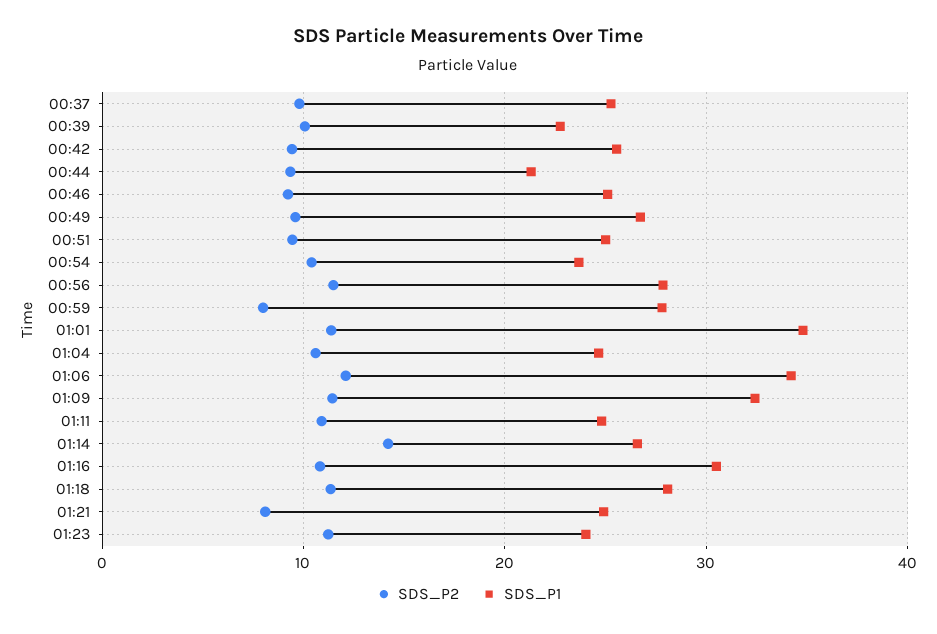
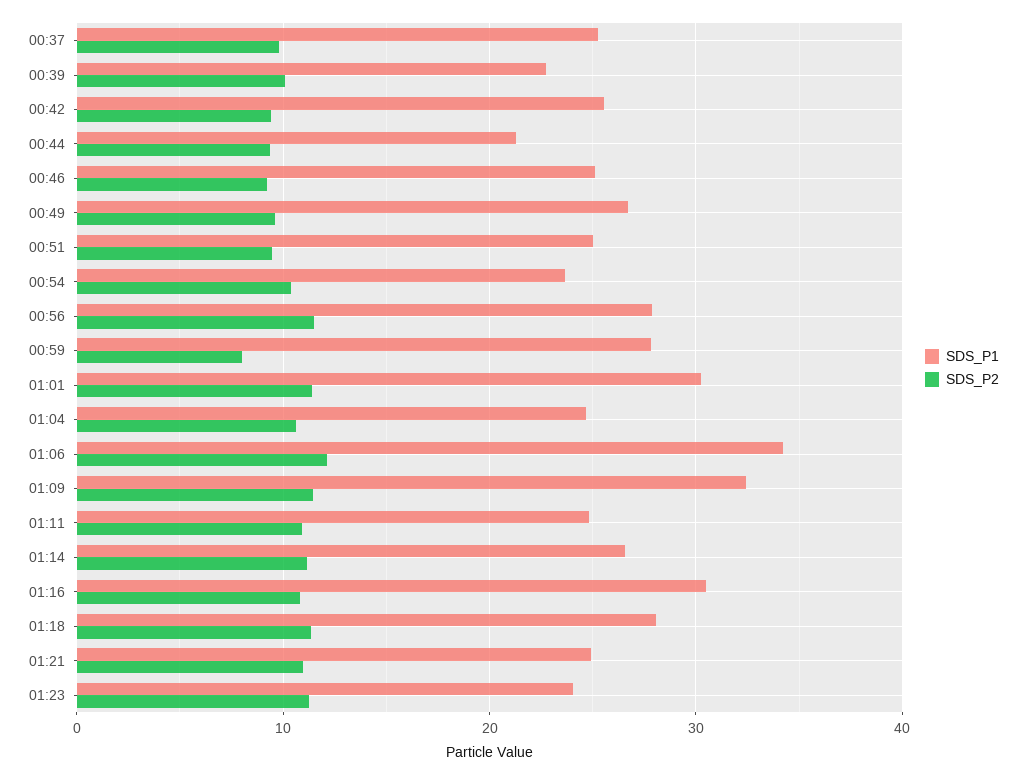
SDS_P1, 01:01: 35 -> 30
SDS_P2, 01:14: 14 -> 11
SDS_P2, 01:21: 8 -> 11

